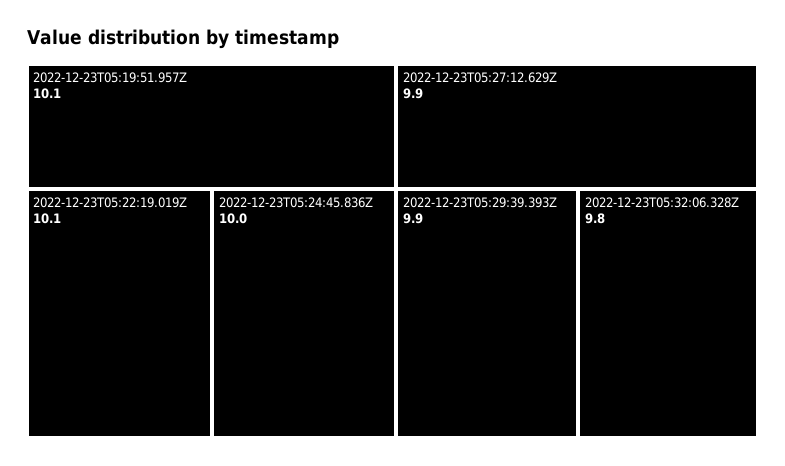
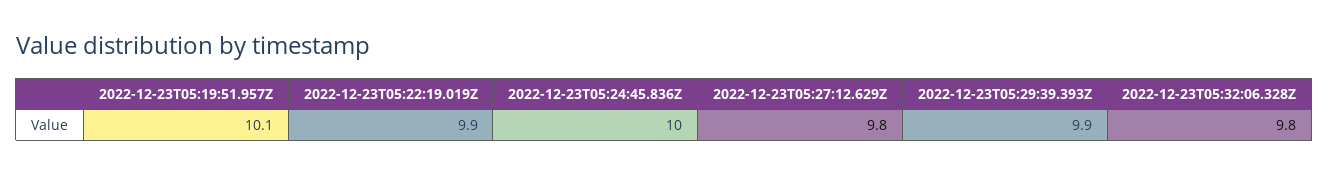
2022-12-23T05:22:19.019Z: 10.1 -> 9.9
2022-12-23T05:27:12.629Z: 9.9 -> 9.8

